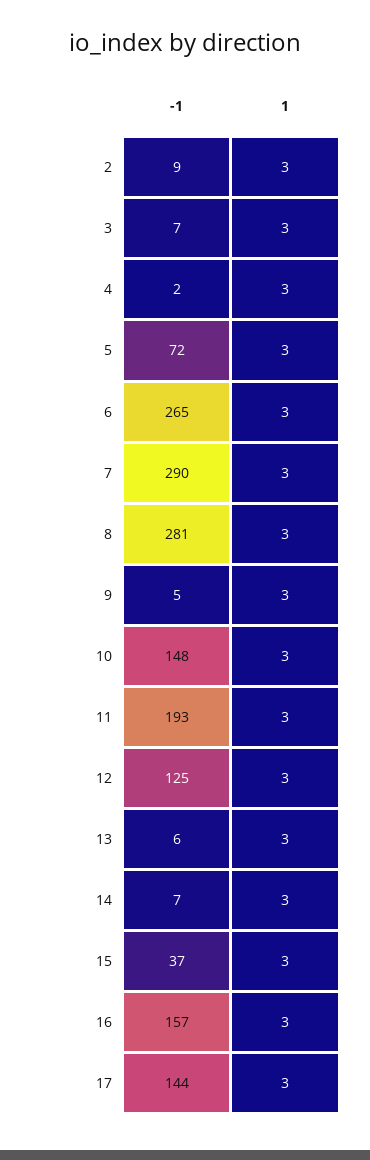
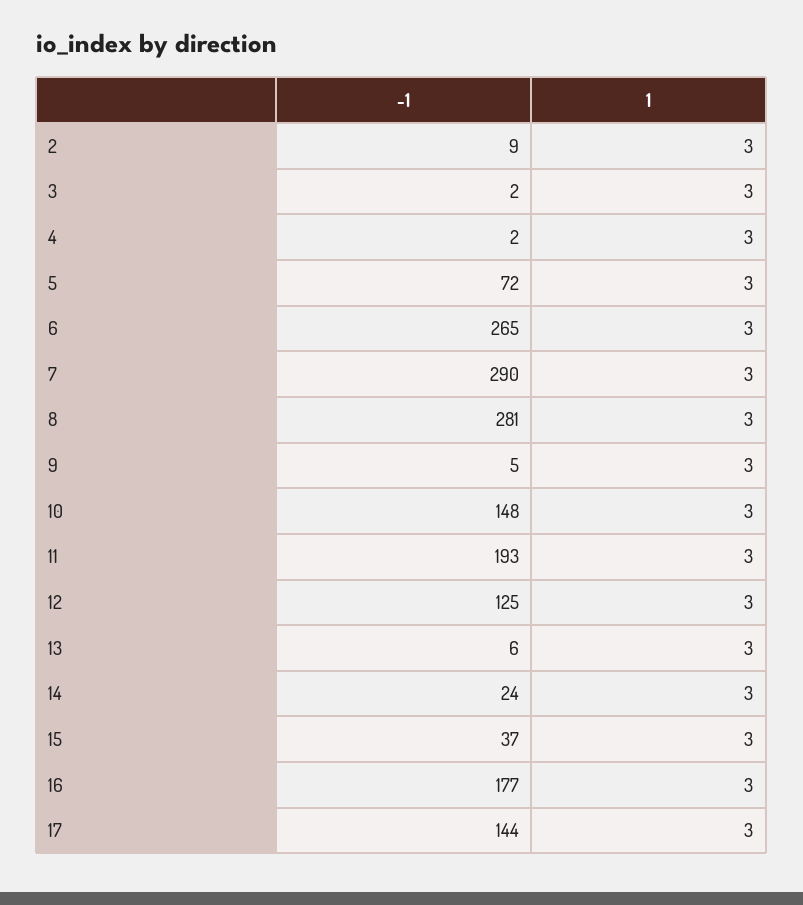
-1, 3: 7 -> 2
-1, 14: 7 -> 24
-1, 16: 157 -> 177

